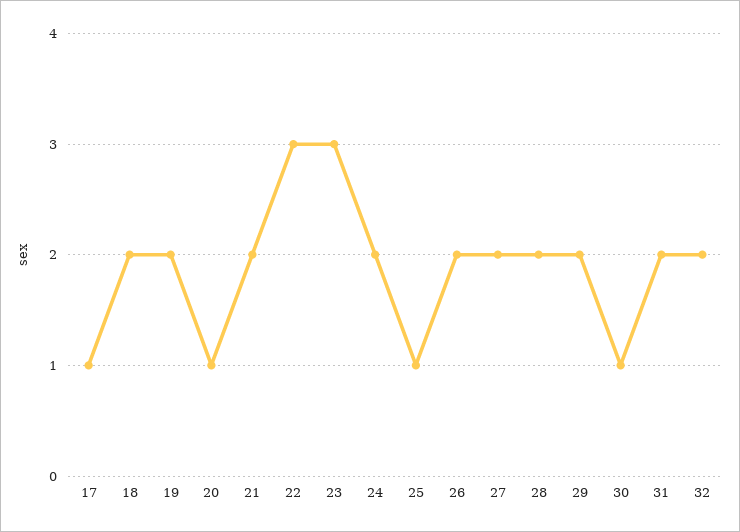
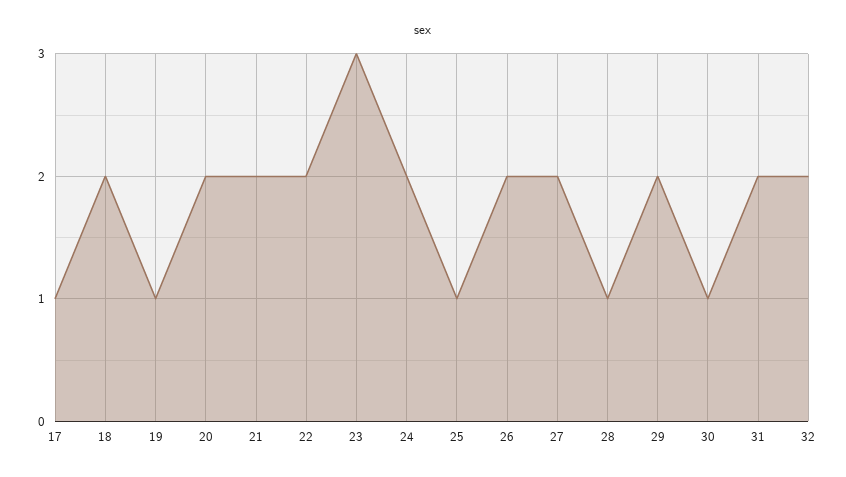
19: 2 -> 1
20: 1 -> 2
22: 3 -> 2
28: 2 -> 1

